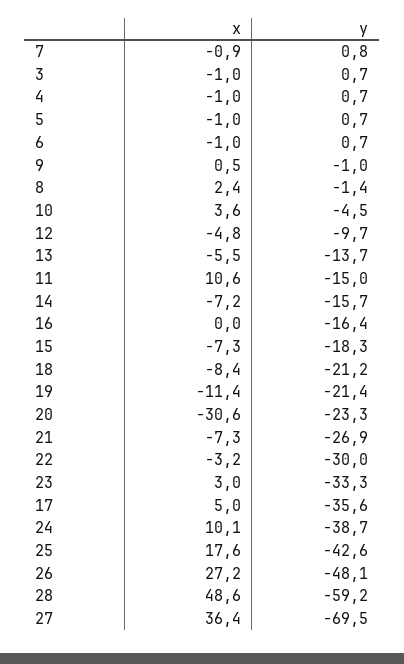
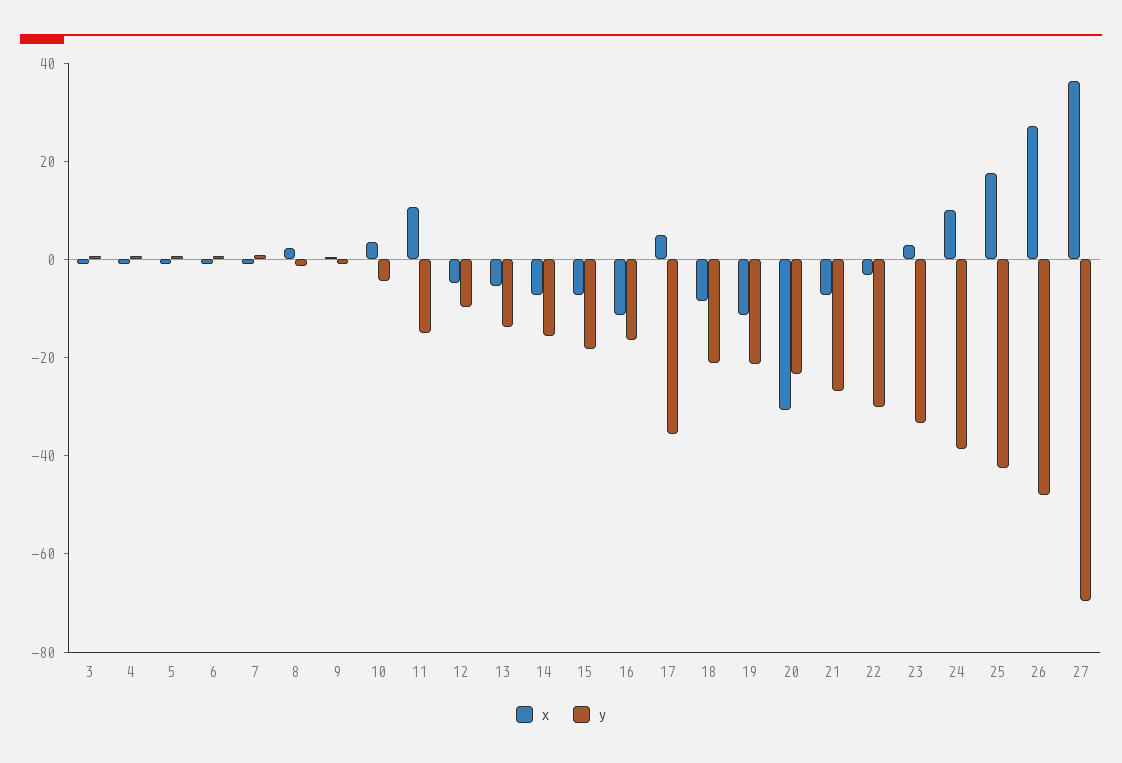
x, 16: 0 -> -10
x, 28: 48.6 -> none
y, 28: -59.2 -> none

